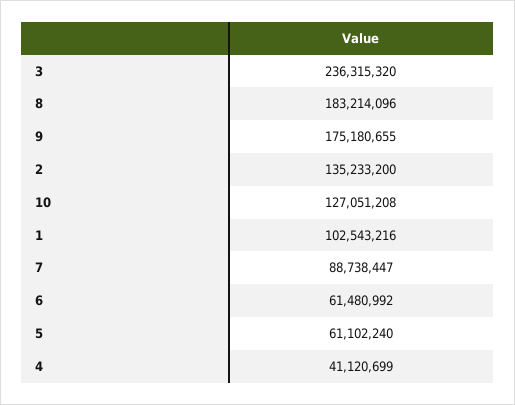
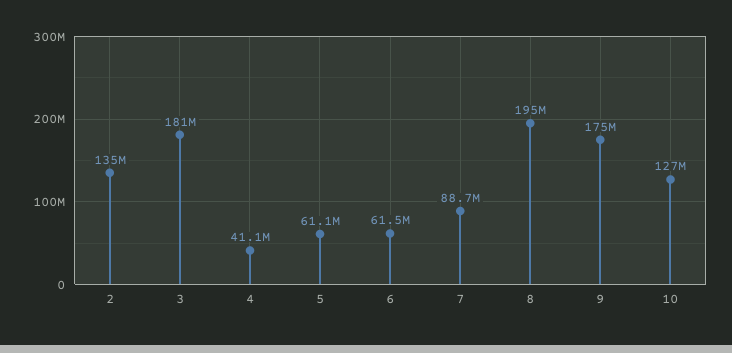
3: 236315320 -> 181000000
8: 183214096 -> 195000000
1: 102543216 -> none

